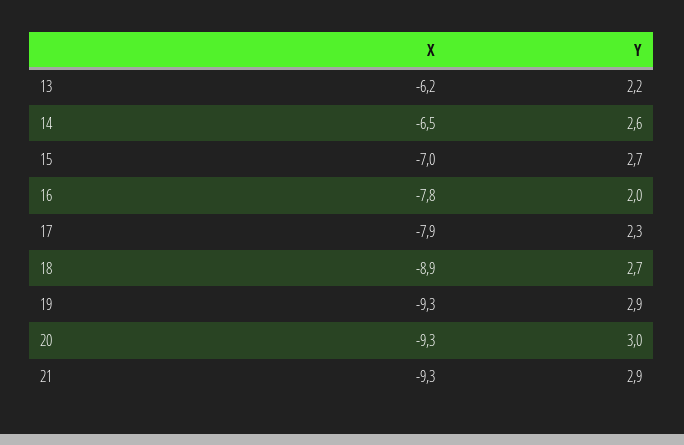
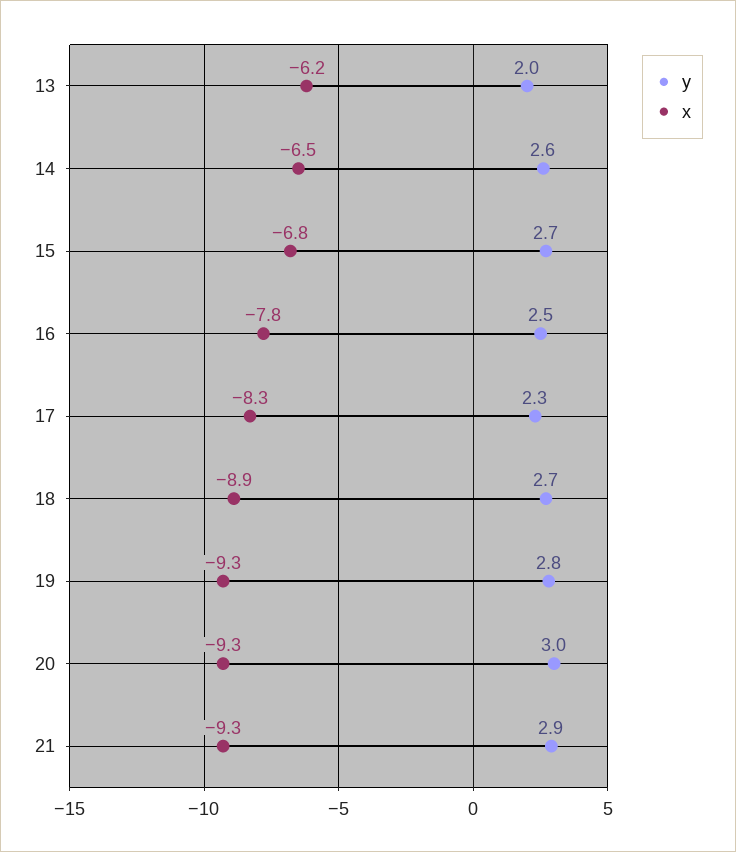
Y, 13: 2.2 -> 2
X, 15: -7 -> -6.8
Y, 16: 2 -> 2.5
X, 17: -7.9 -> -8.3
Y, 19: 2.9 -> 2.8

